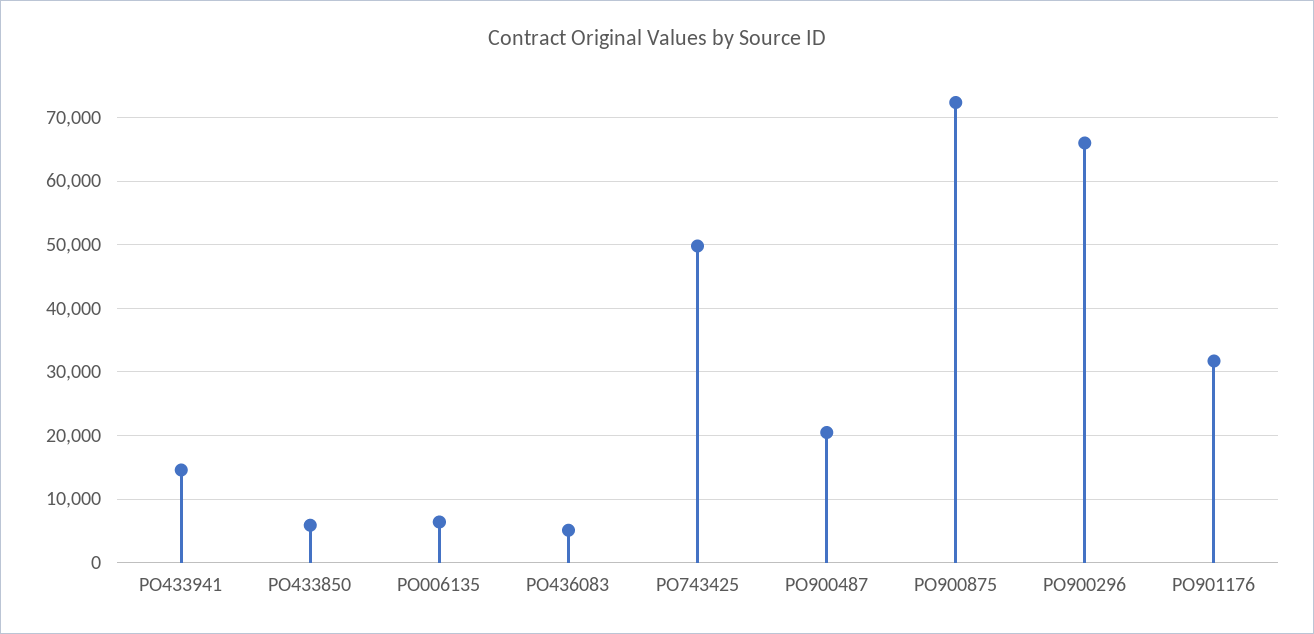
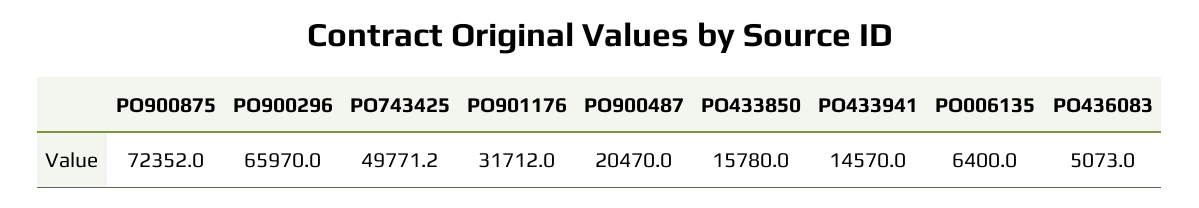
PO433850: 6000 -> 15780

